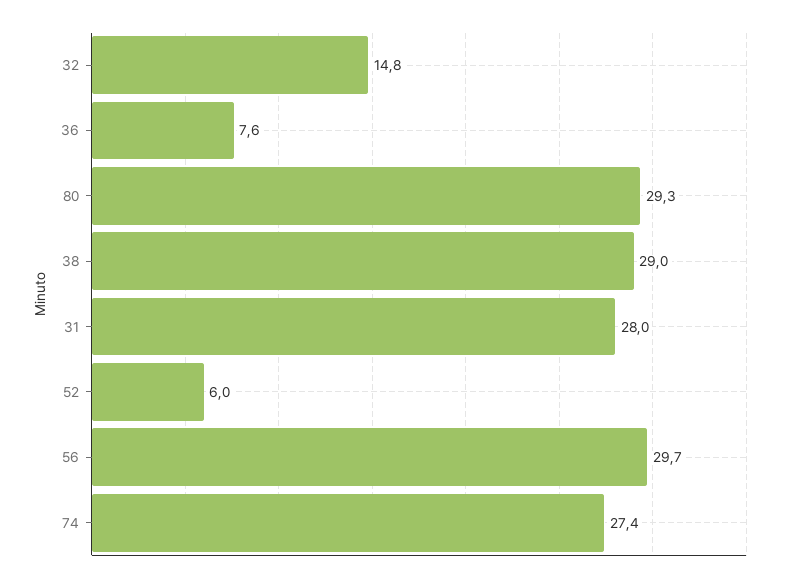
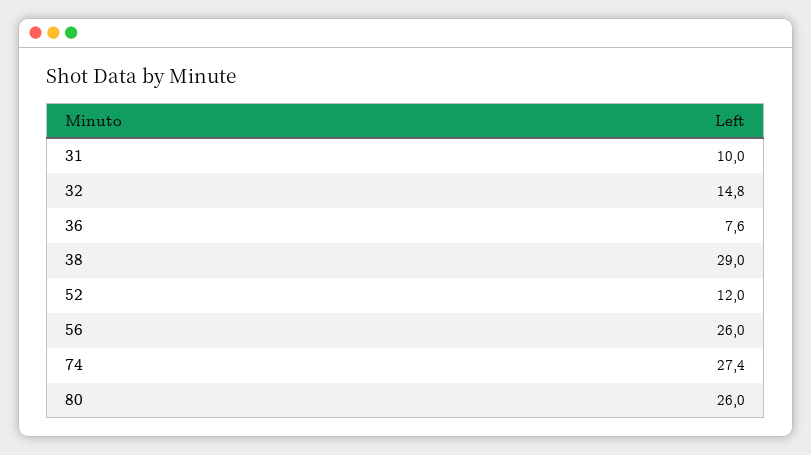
80: 29.3 -> 26
31: 28 -> 10
52: 6 -> 12
56: 29.7 -> 26

